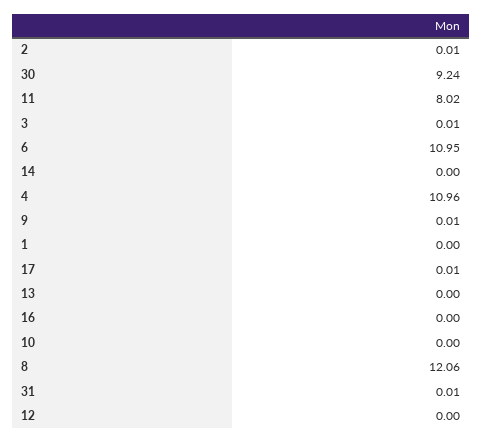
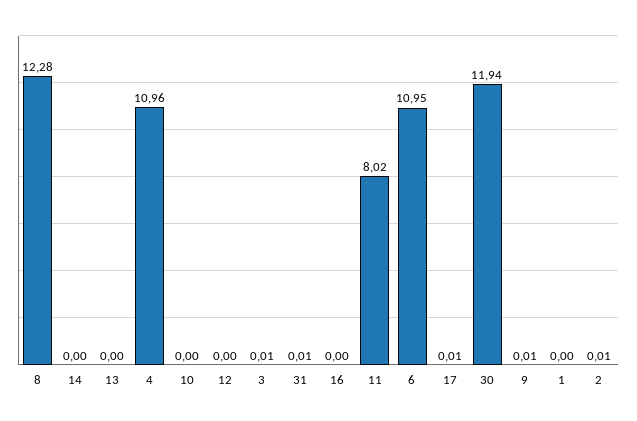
30: 9.24 -> 11.94
8: 12.06 -> 12.28

